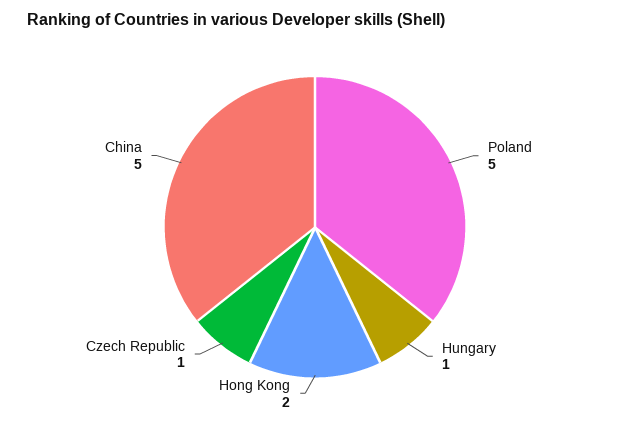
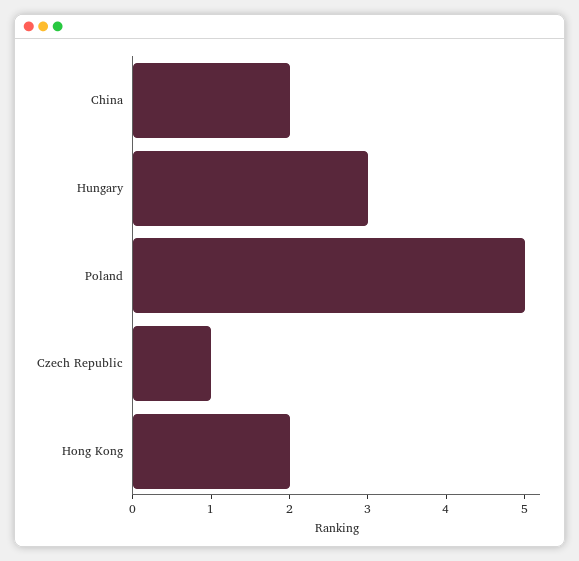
Hungary: 1 -> 3
China: 5 -> 2

